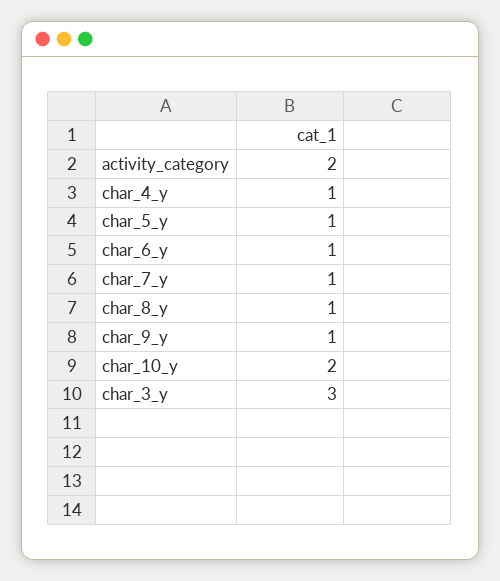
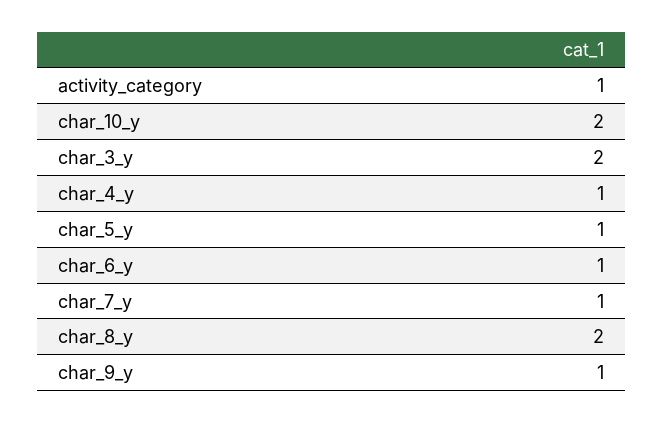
activity_category: 2 -> 1
char_8_y: 1 -> 2
char_3_y: 3 -> 2

